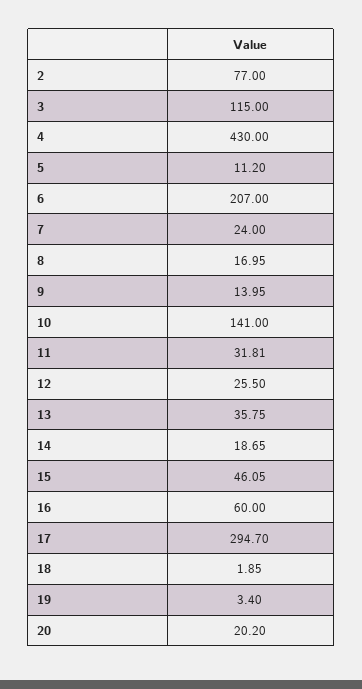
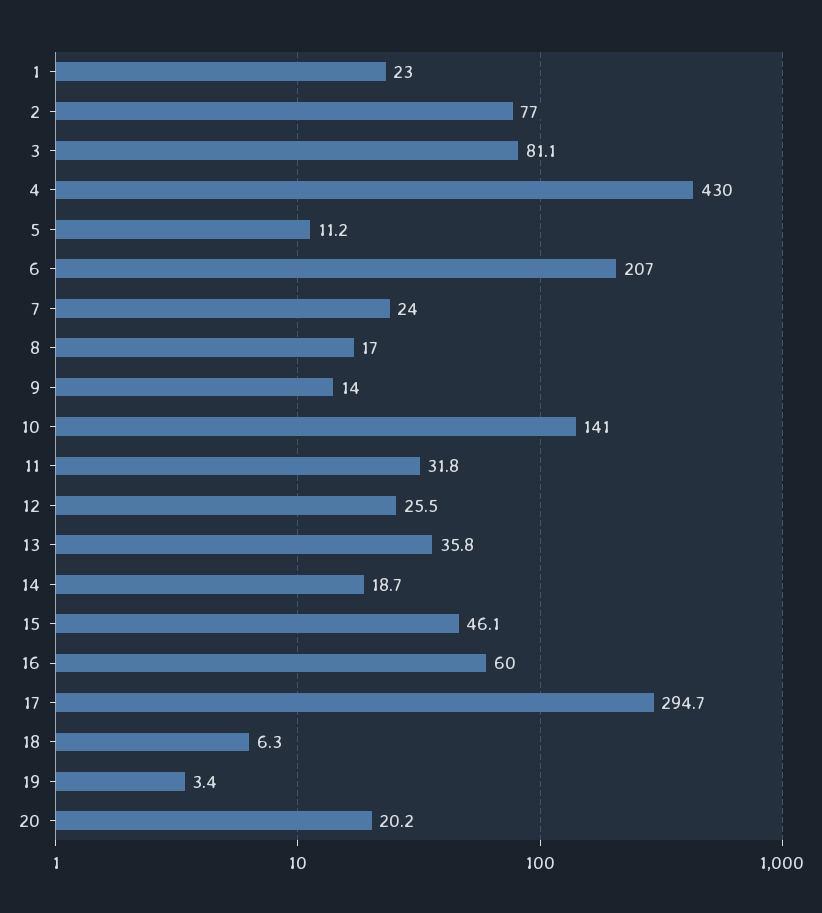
3: 115 -> 81.1
18: 1.85 -> 6.3
1: none -> 23

